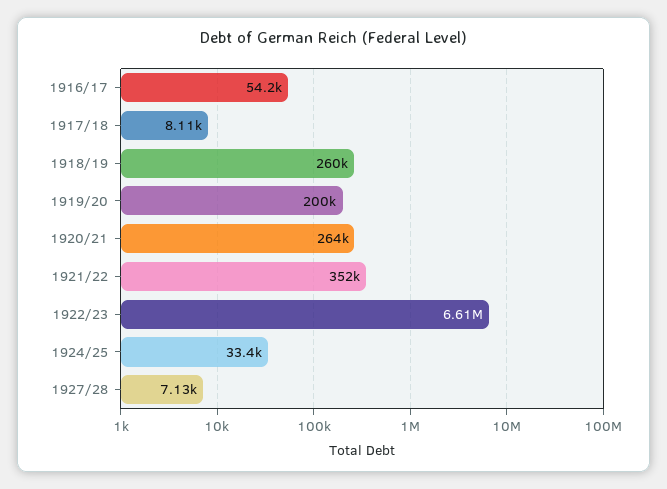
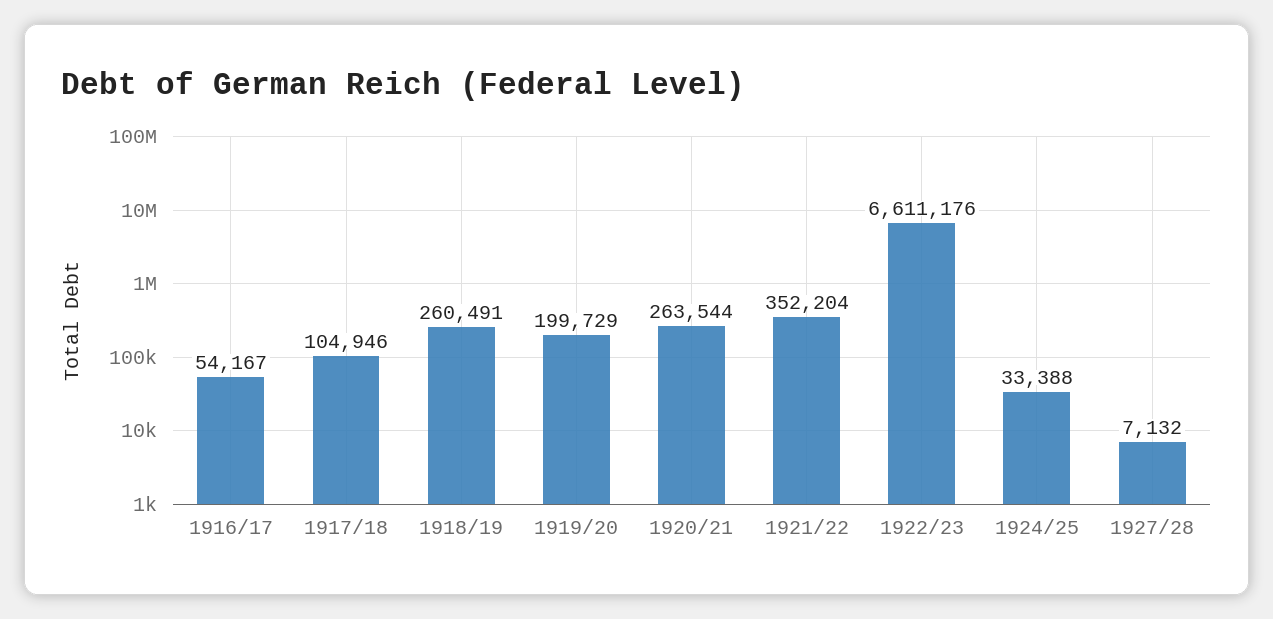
1917/18: 8110 -> 104946

